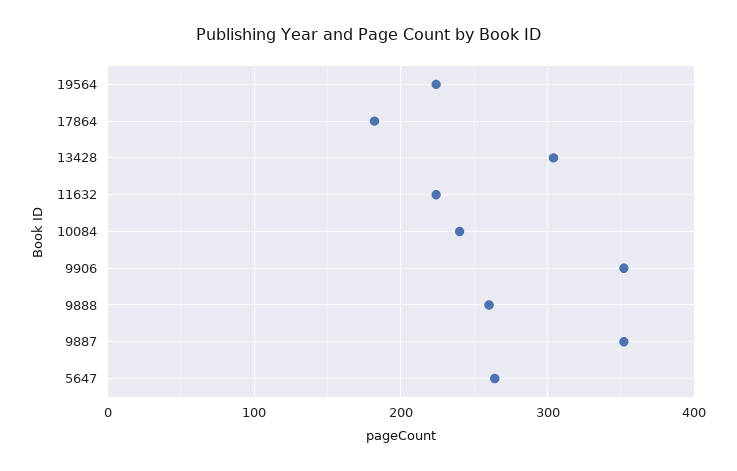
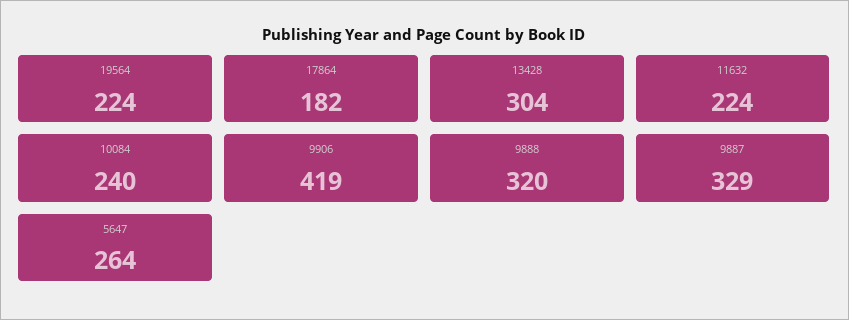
9906: 350 -> 419
9888: 260 -> 320
9887: 350 -> 329

